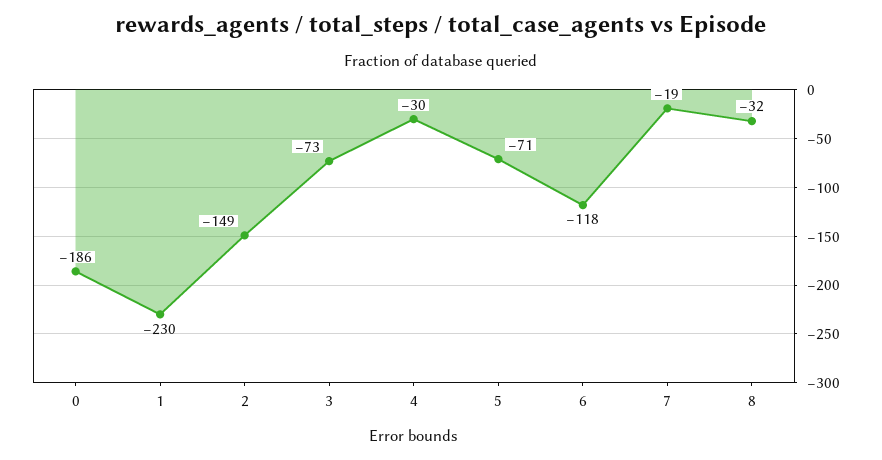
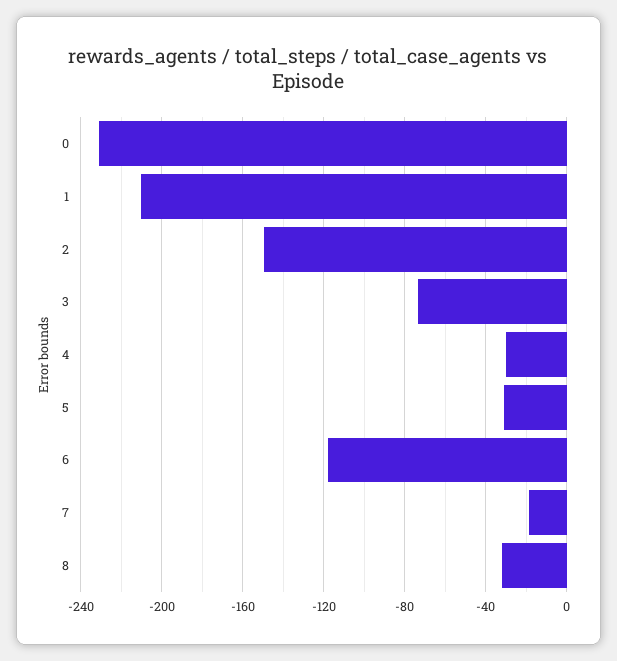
0: -186 -> -230
1: -230 -> -210
5: -71 -> -30

